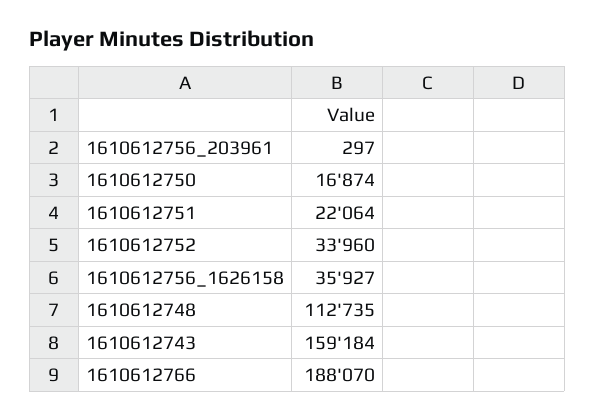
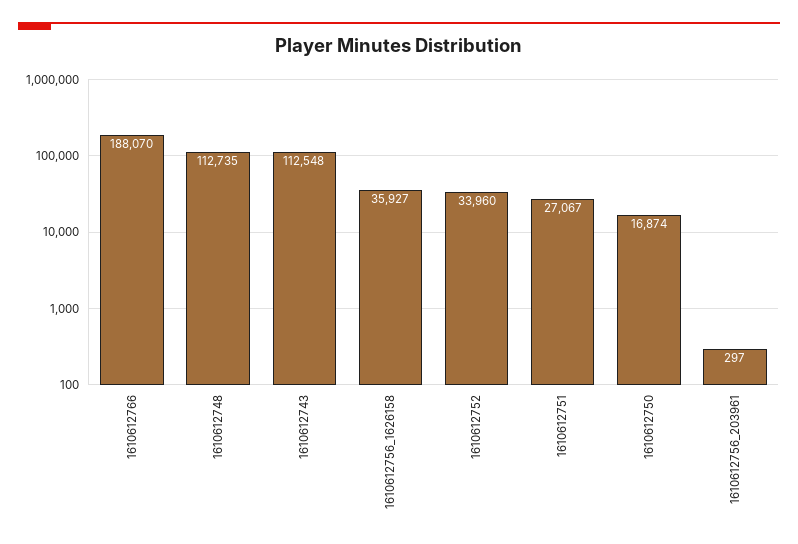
1610612751: 22064 -> 27067
1610612743: 159184 -> 112548

